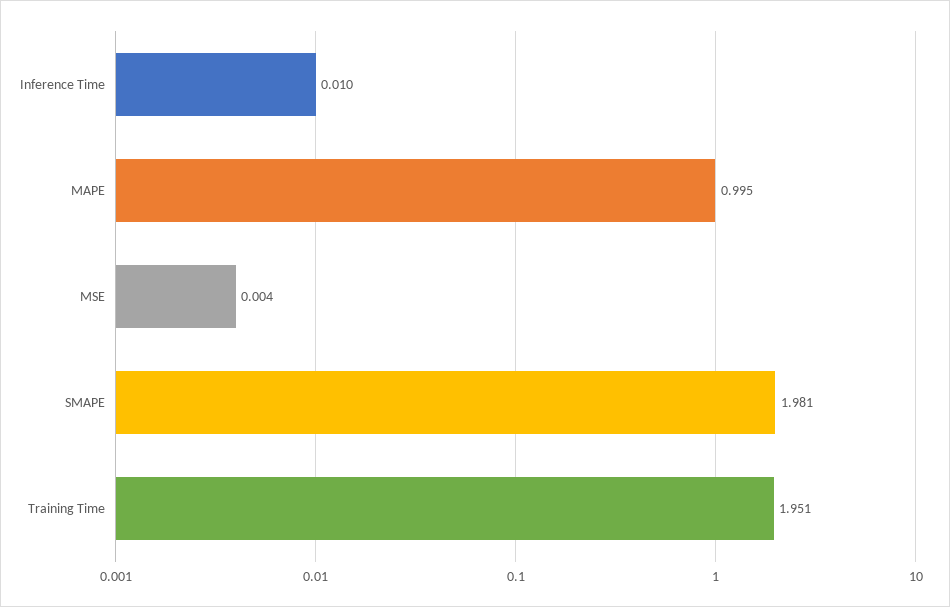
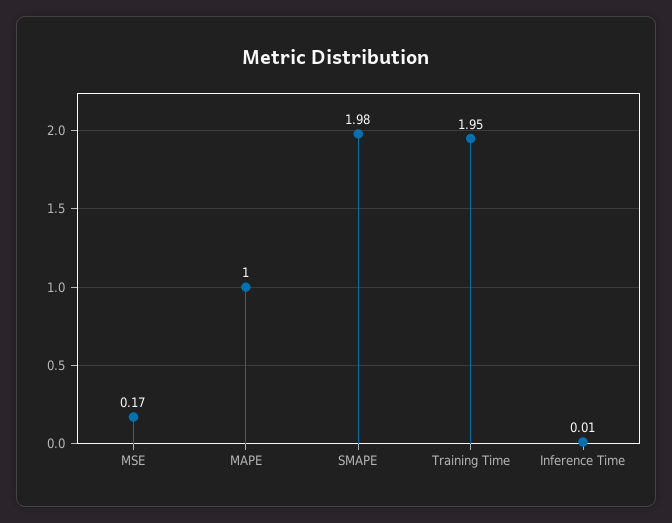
MSE: 0.004 -> 0.17

